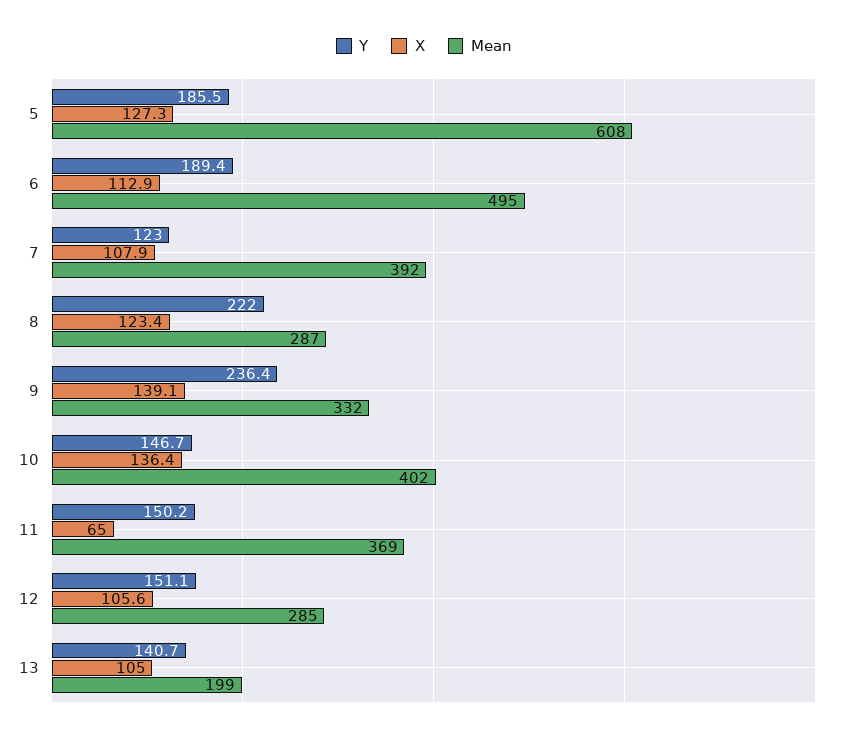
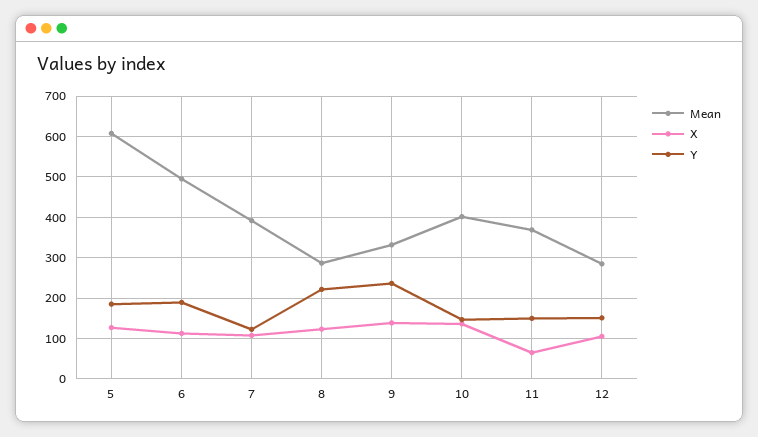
Y, 13: 140.7 -> none
X, 13: 105 -> none
Mean, 13: 199 -> none

